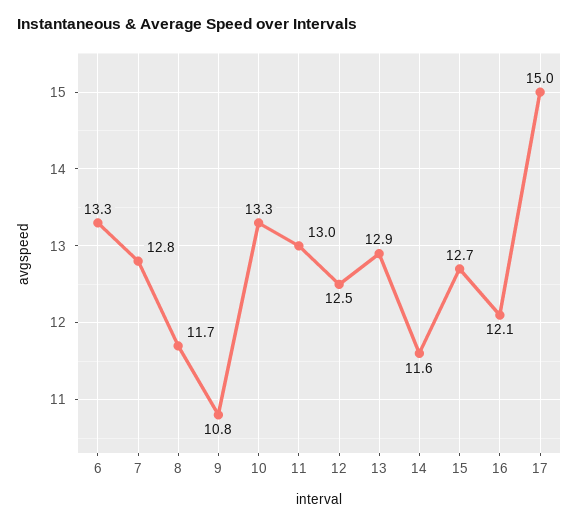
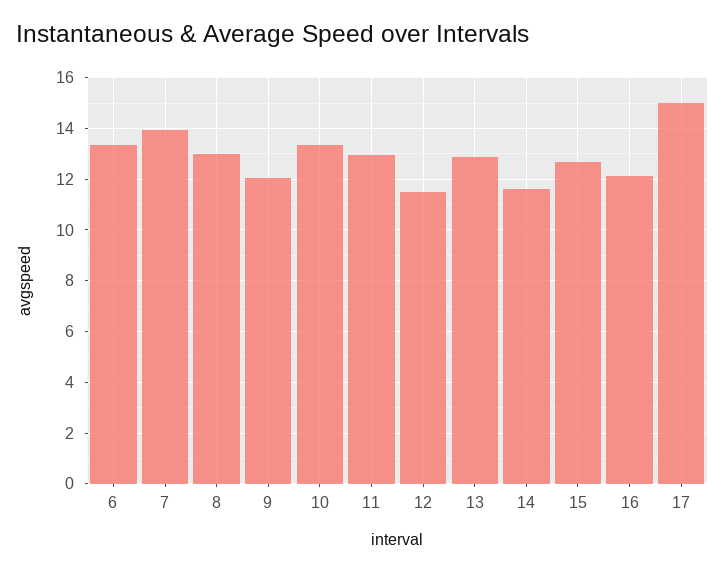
7: 12.8 -> 14
8: 11.7 -> 13
9: 10.8 -> 12
12: 12.5 -> 11.5

